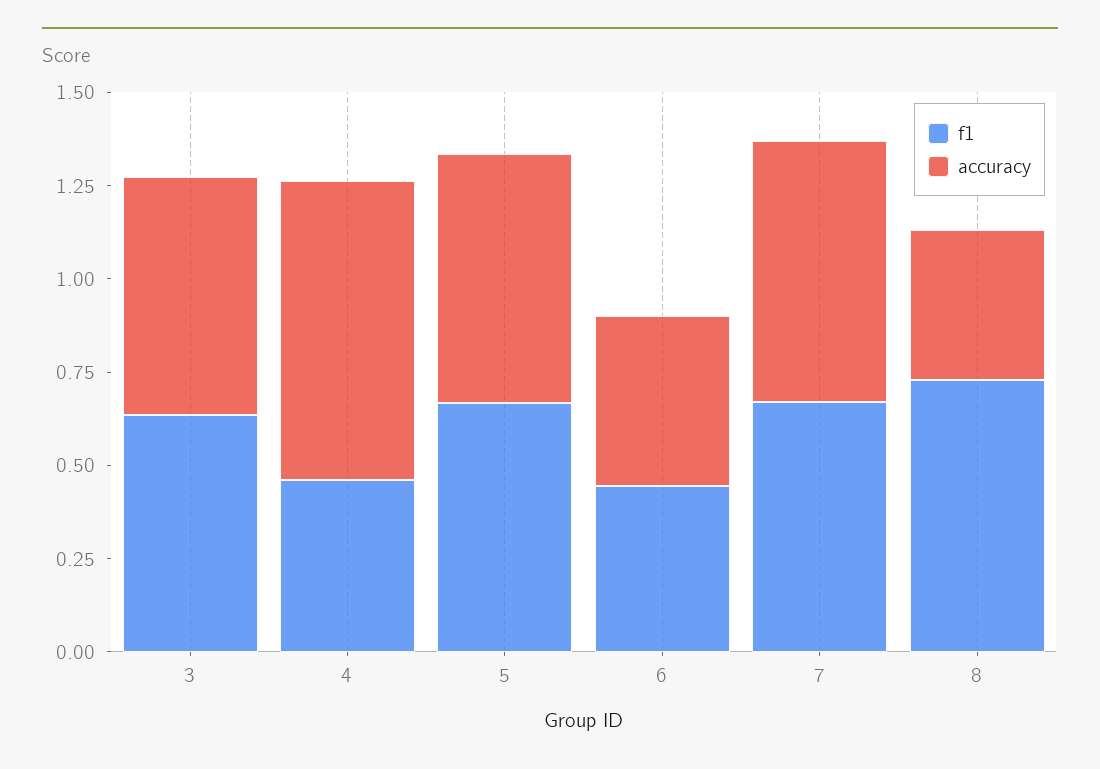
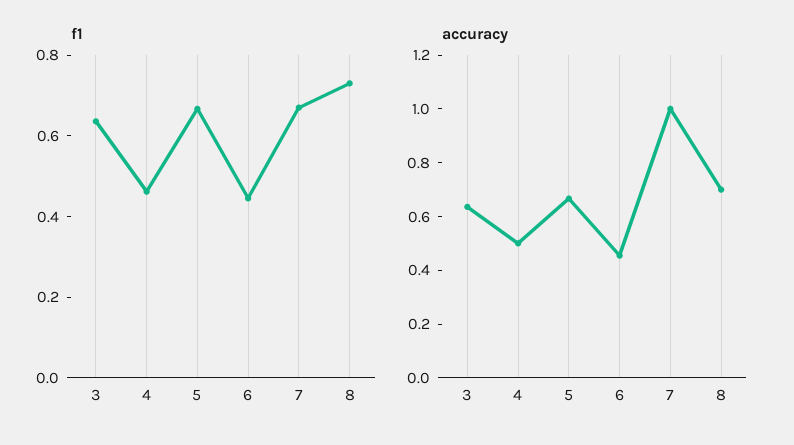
accuracy, 4: 0.8 -> 0.5
accuracy, 7: 0.7 -> 1
accuracy, 8: 0.4 -> 0.7

